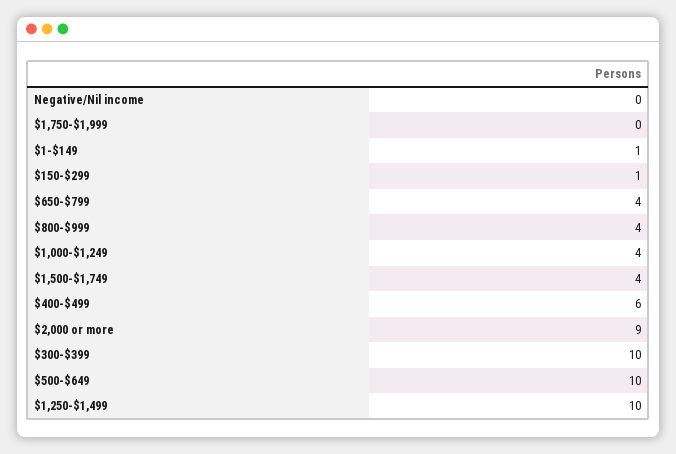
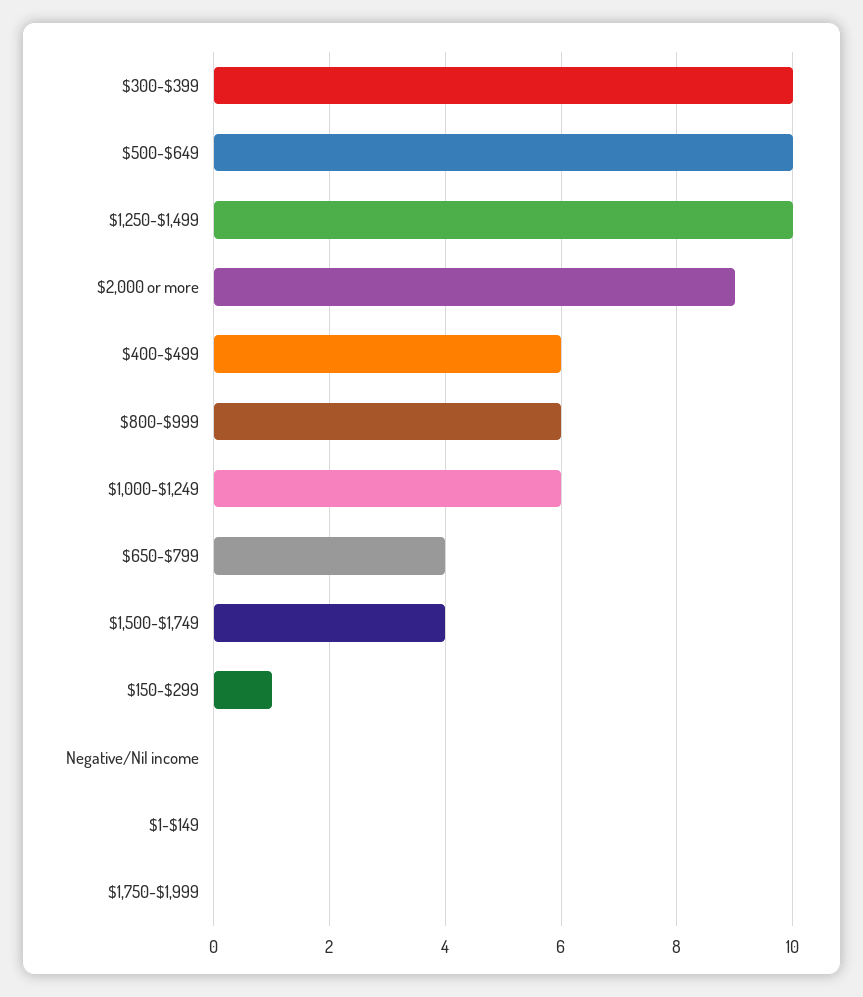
$1-$149: 1 -> 0
$800-$999: 4 -> 6
$1,000-$1,249: 4 -> 6

